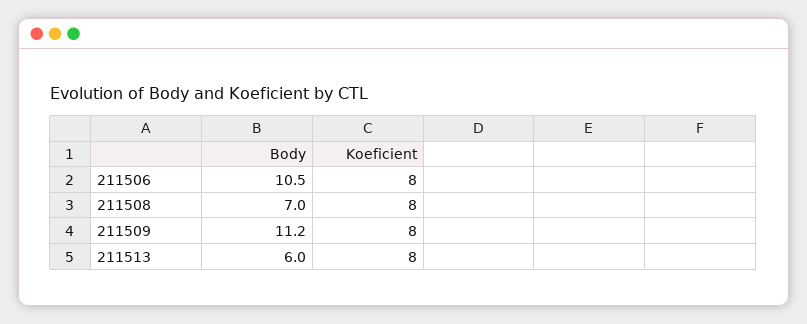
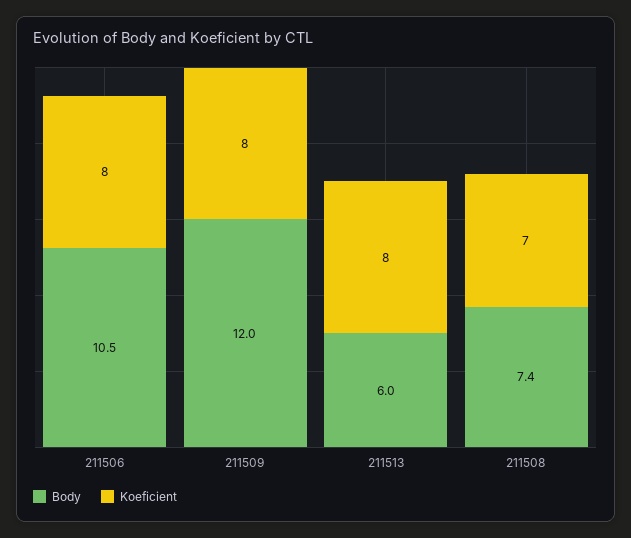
Body, 211508: 7 -> 7.4
Koeficient, 211508: 8 -> 7
Body, 211509: 11.2 -> 12

